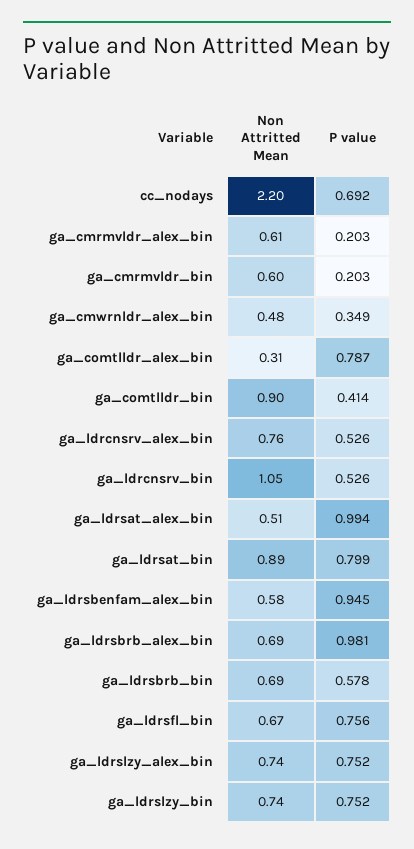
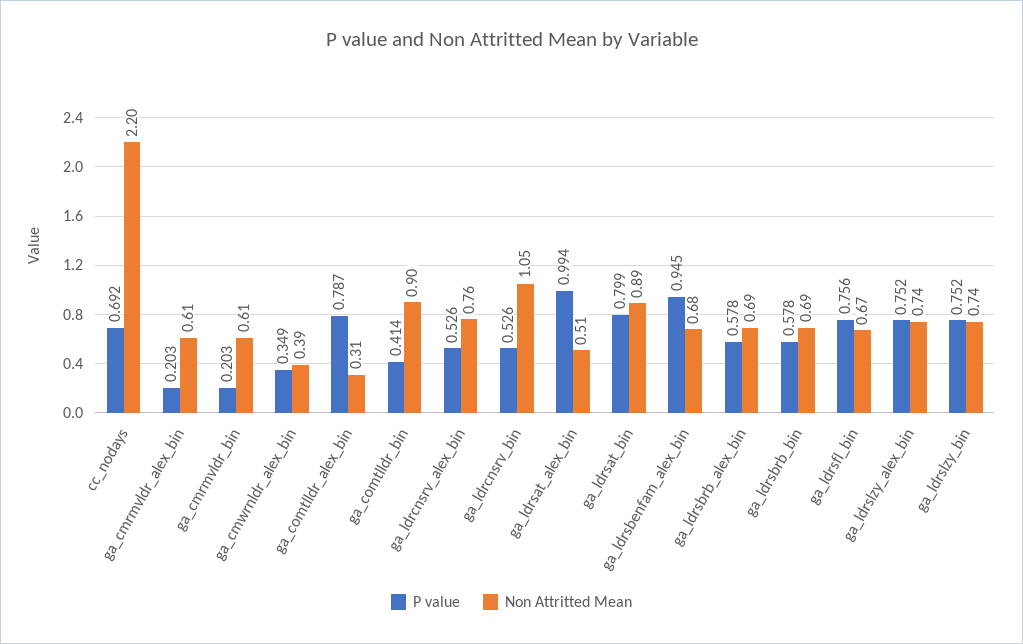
Non Attritted Mean, ga_cmrmvldr_bin: 0.6 -> 0.61
Non Attritted Mean, ga_cmwrnldr_alex_bin: 0.48 -> 0.39
Non Attritted Mean, ga_ldrsbenfam_alex_bin: 0.58 -> 0.68
P value, ga_ldrsbrb_alex_bin: 0.981 -> 0.578

